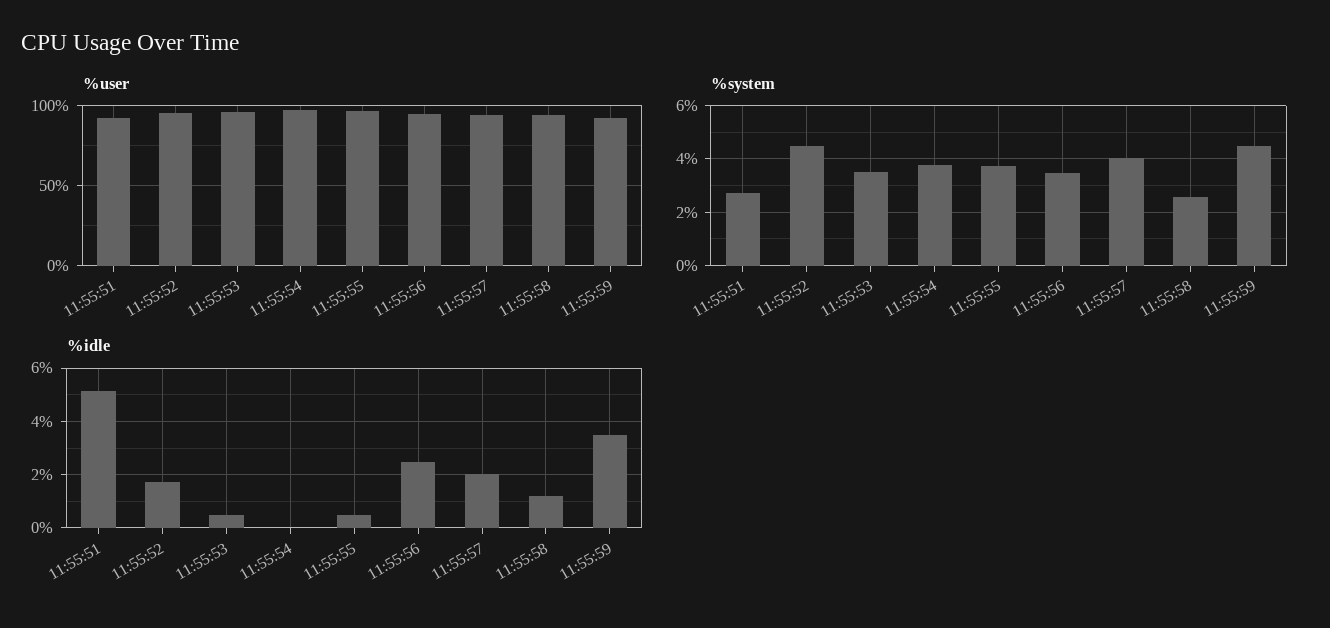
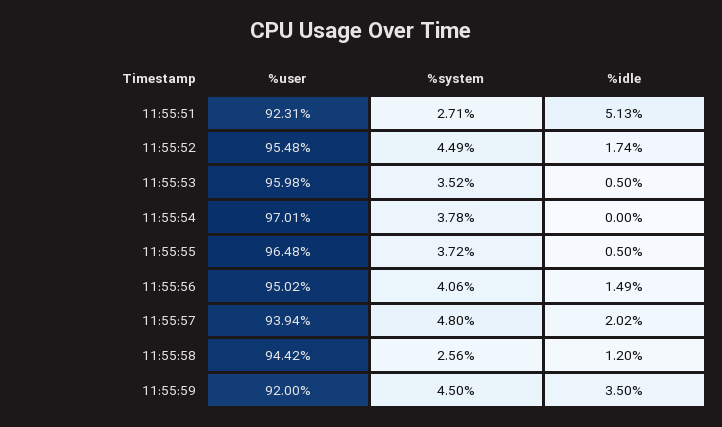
%system, 11:55:56: 3.5 -> 4.06
%system, 11:55:57: 4 -> 4.8
%idle, 11:55:56: 2.5 -> 1.49

